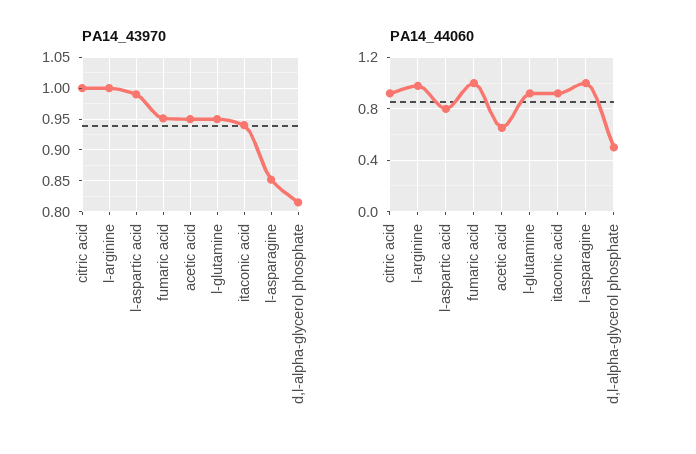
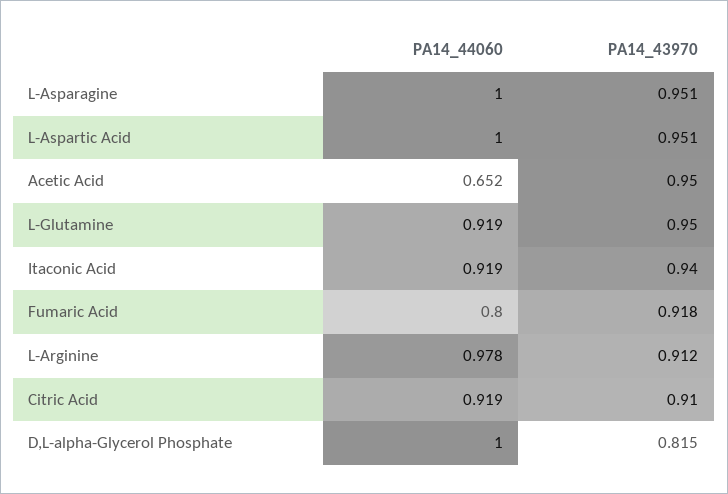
PA14_43970, citric acid: 1 -> 0.91
PA14_43970, l-arginine: 1 -> 0.912
PA14_43970, l-aspartic acid: 0.99 -> 0.951
PA14_43970, fumaric acid: 0.95 -> 0.918
PA14_43970, l-asparagine: 0.85 -> 0.951
PA14_44060, l-aspartic acid: 0.8 -> 1
PA14_44060, fumaric acid: 1 -> 0.8
PA14_44060, d,l-alpha-glycerol phosphate: 0.5 -> 1

